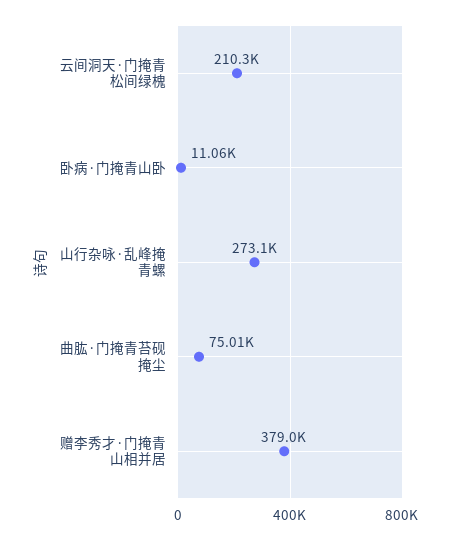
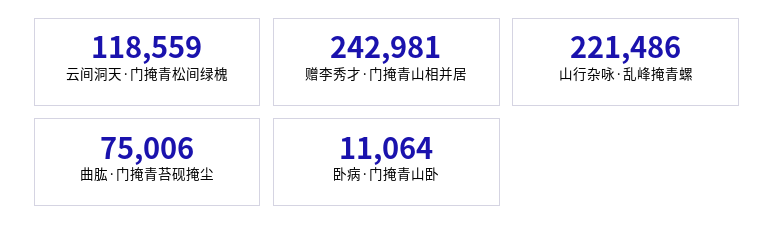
云间洞天·门掩青松间绿槐: 210300 -> 118559
山行杂咏·乱峰掩青螺: 273100 -> 221486
赠李秀才·门掩青山相并居: 379000 -> 242981

